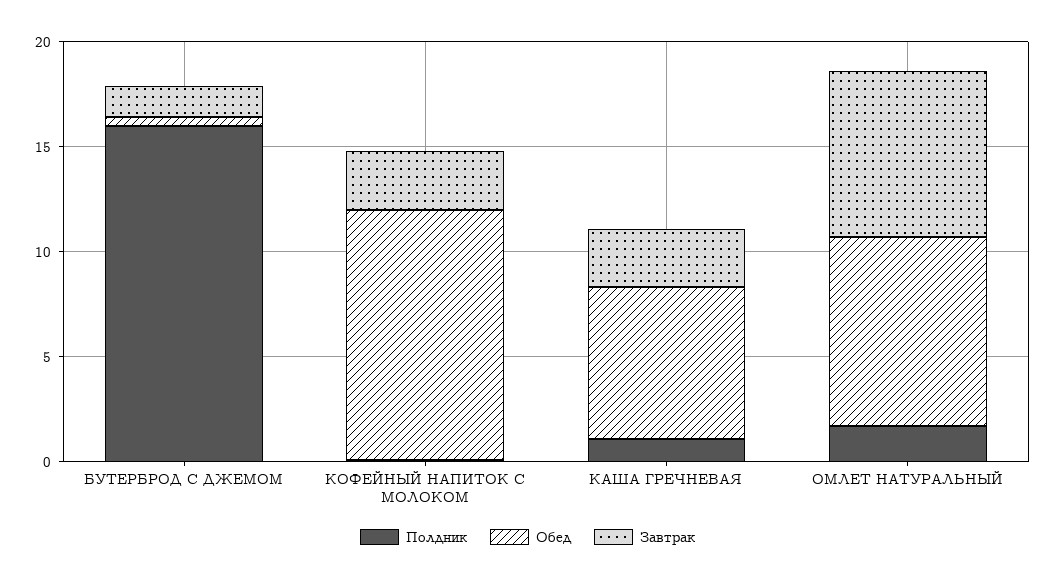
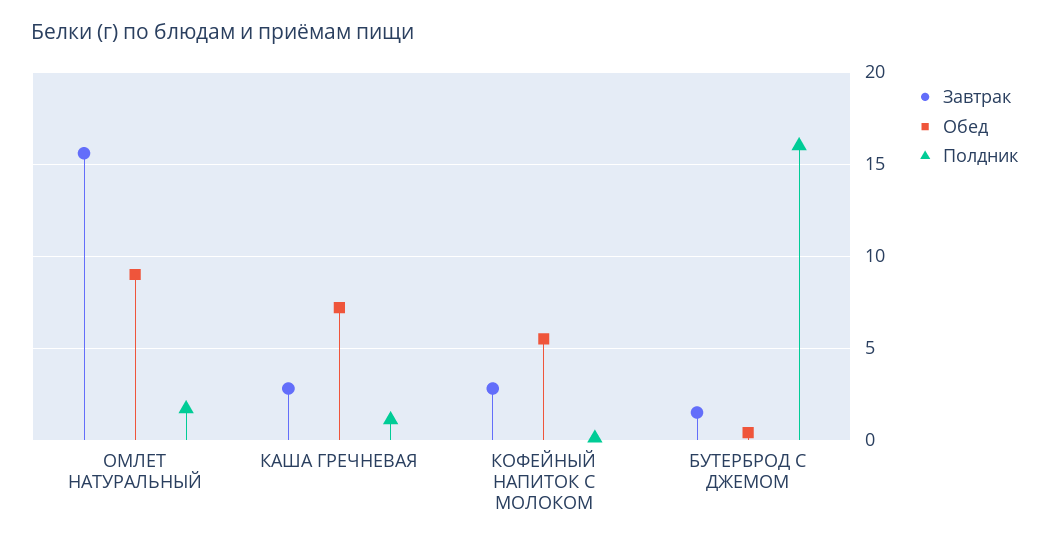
Обед, КОФЕЙНЫЙ НАПИТОК С МОЛОКОМ: 12 -> 5.5
Завтрак, ОМЛЕТ НАТУРАЛЬНЫЙ: 8 -> 15.5

